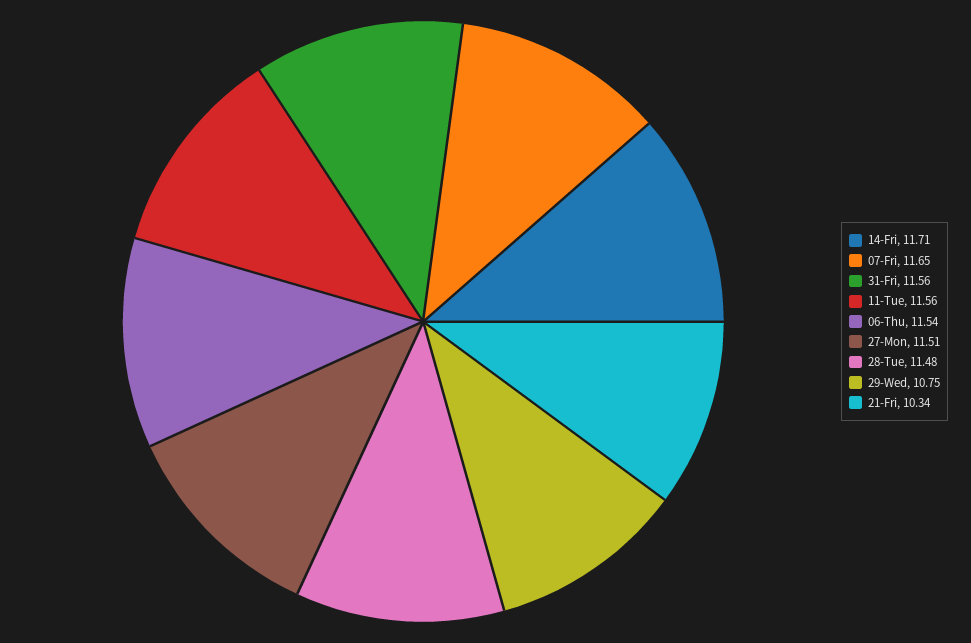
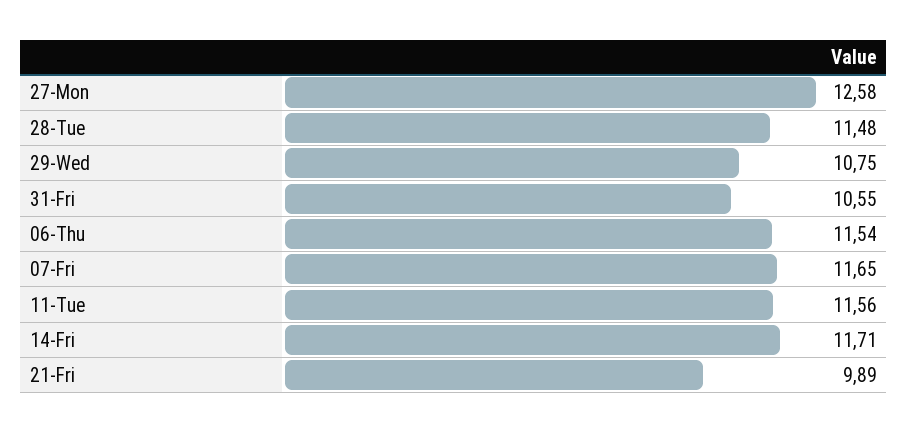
31-Fri: 11.56 -> 10.55
27-Mon: 11.51 -> 12.58
21-Fri: 10.34 -> 9.89

